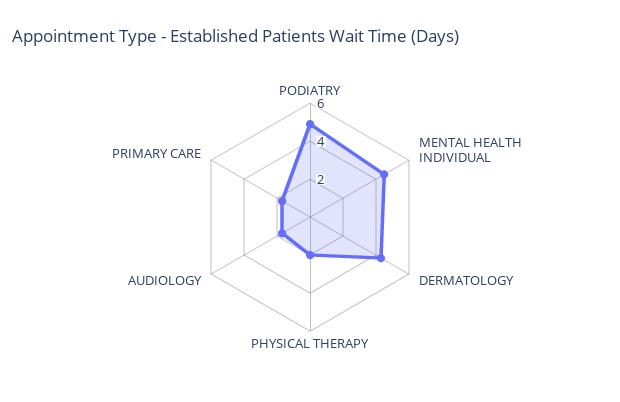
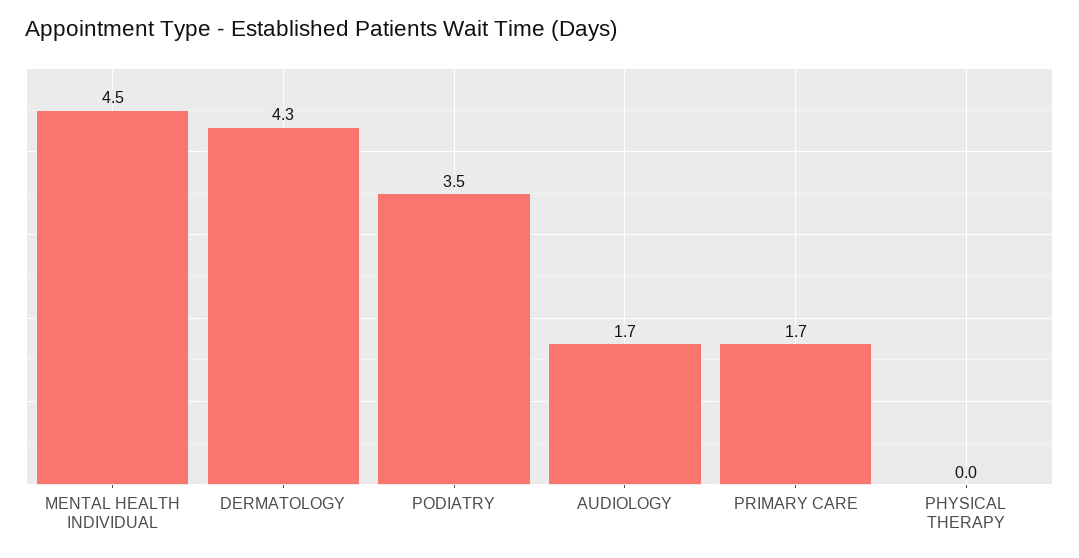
PODIATRY: 5 -> 3.5
PHYSICAL THERAPY: 2 -> 0

